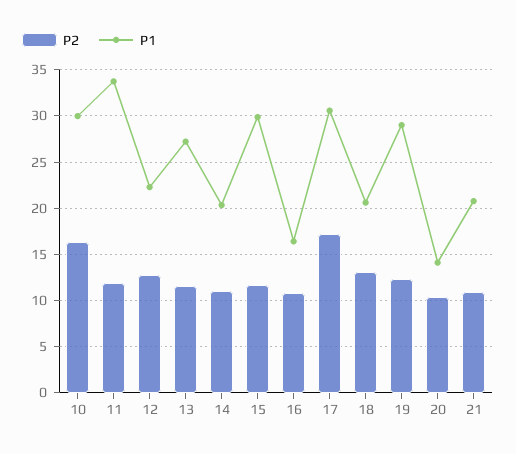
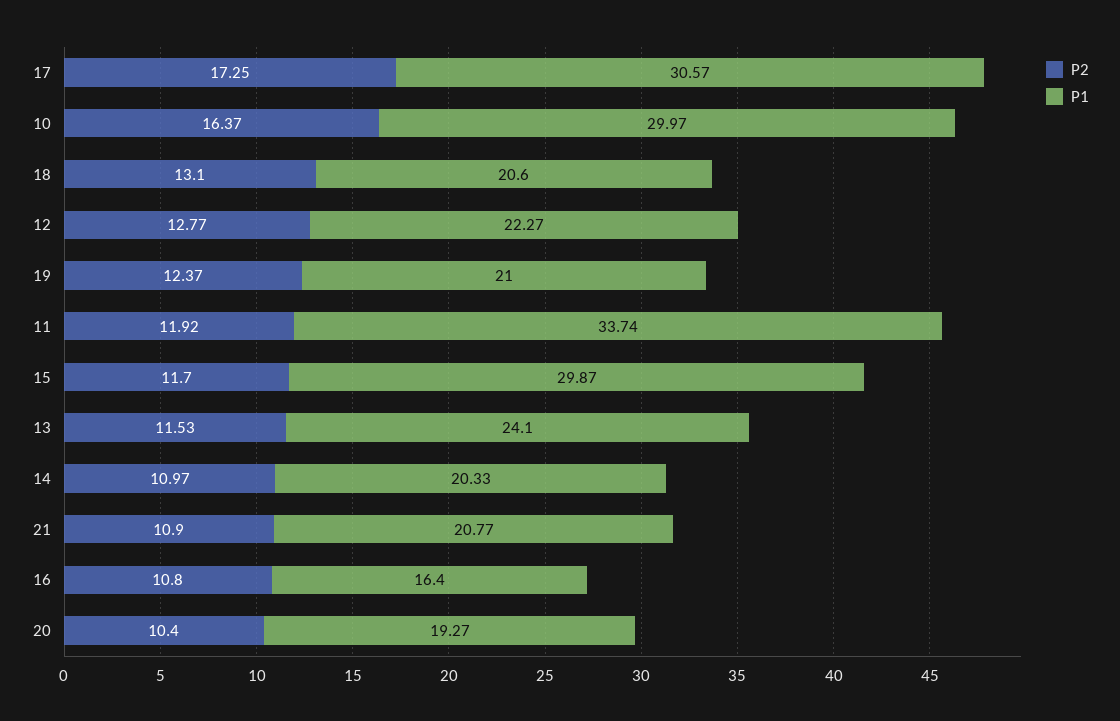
P1, 13: 27 -> 24.1
P1, 19: 29 -> 21
P1, 20: 14 -> 19.27

